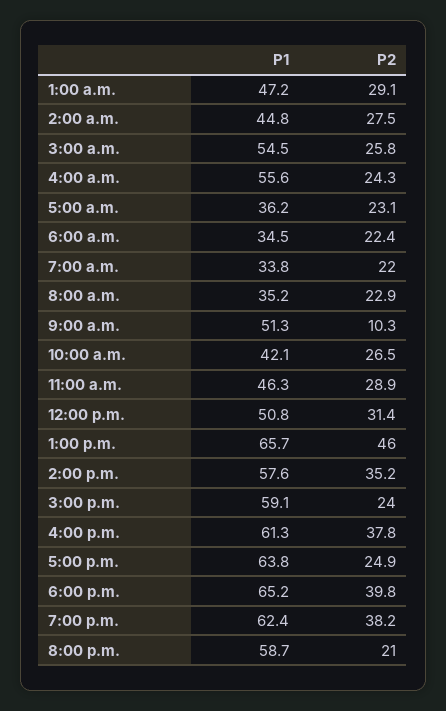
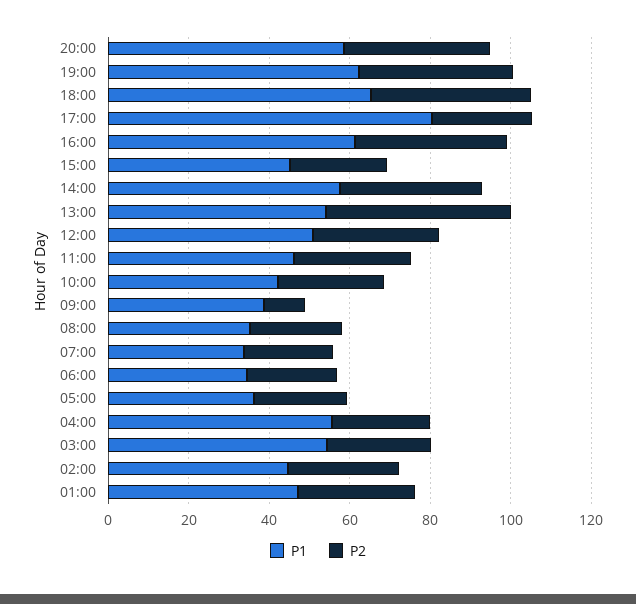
P1, 9:00 a.m.: 51.3 -> 40
P1, 1:00 p.m.: 65.7 -> 55
P1, 3:00 p.m.: 59.1 -> 45
P1, 5:00 p.m.: 63.8 -> 80
P2, 8:00 p.m.: 21 -> 35

